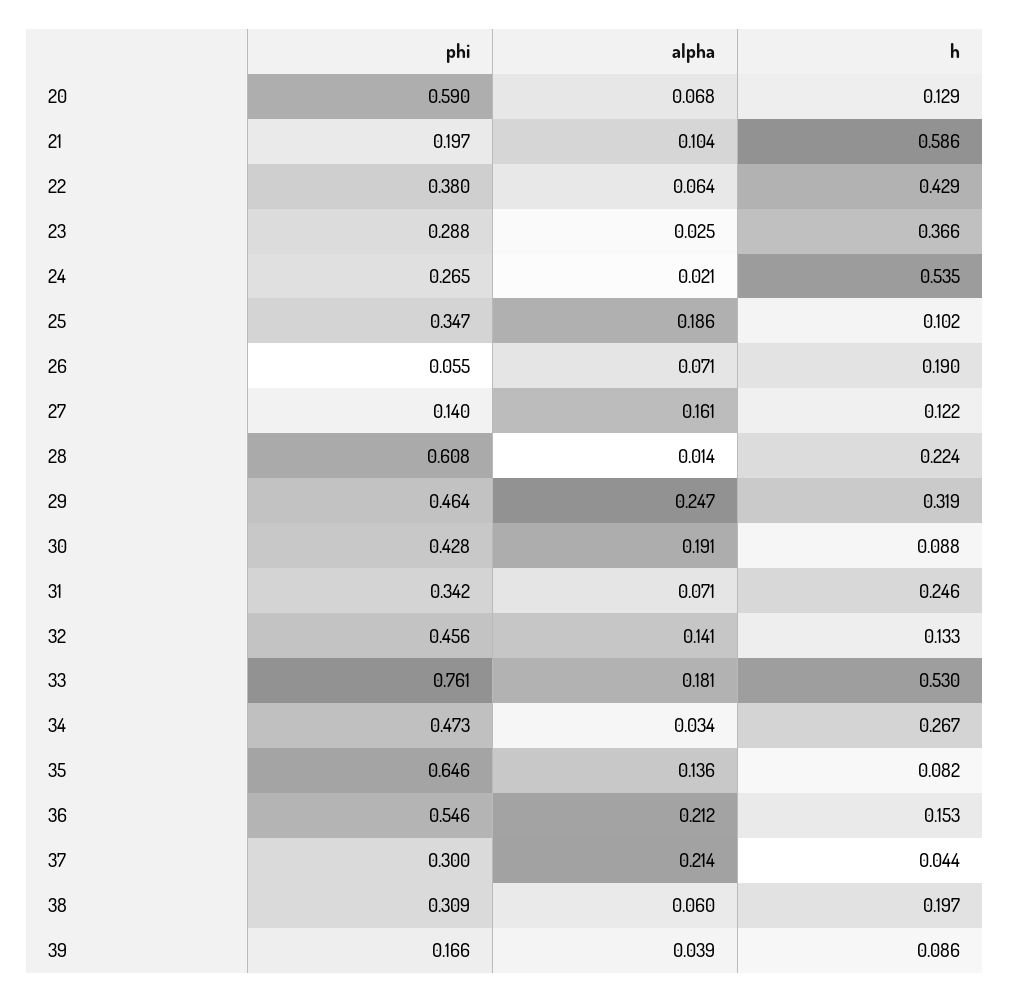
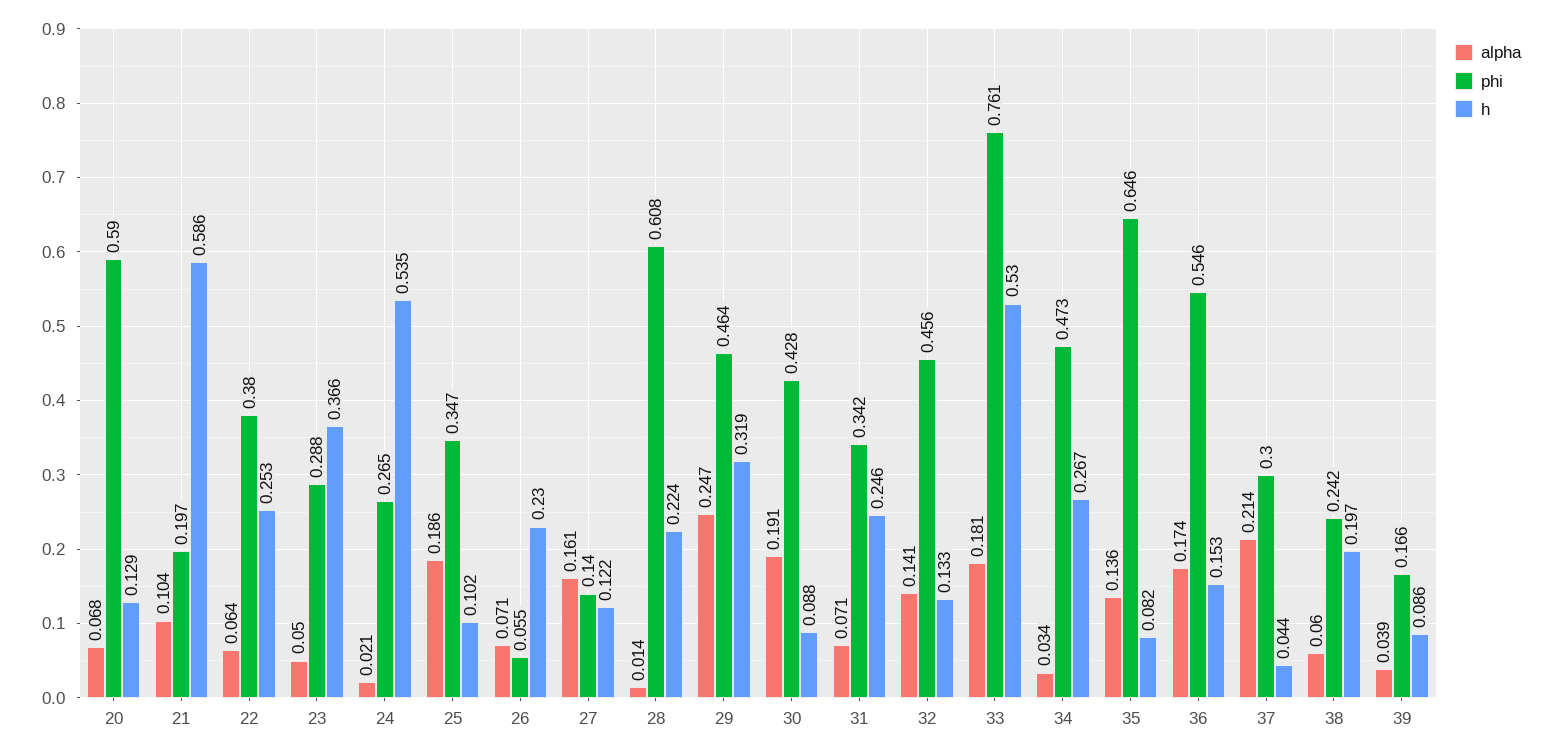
h, 22: 0.429 -> 0.253
alpha, 23: 0.025 -> 0.05
h, 26: 0.19 -> 0.23
alpha, 36: 0.212 -> 0.174
phi, 38: 0.309 -> 0.242

